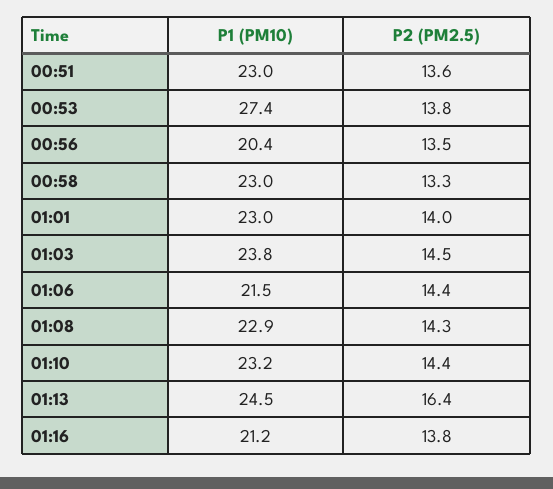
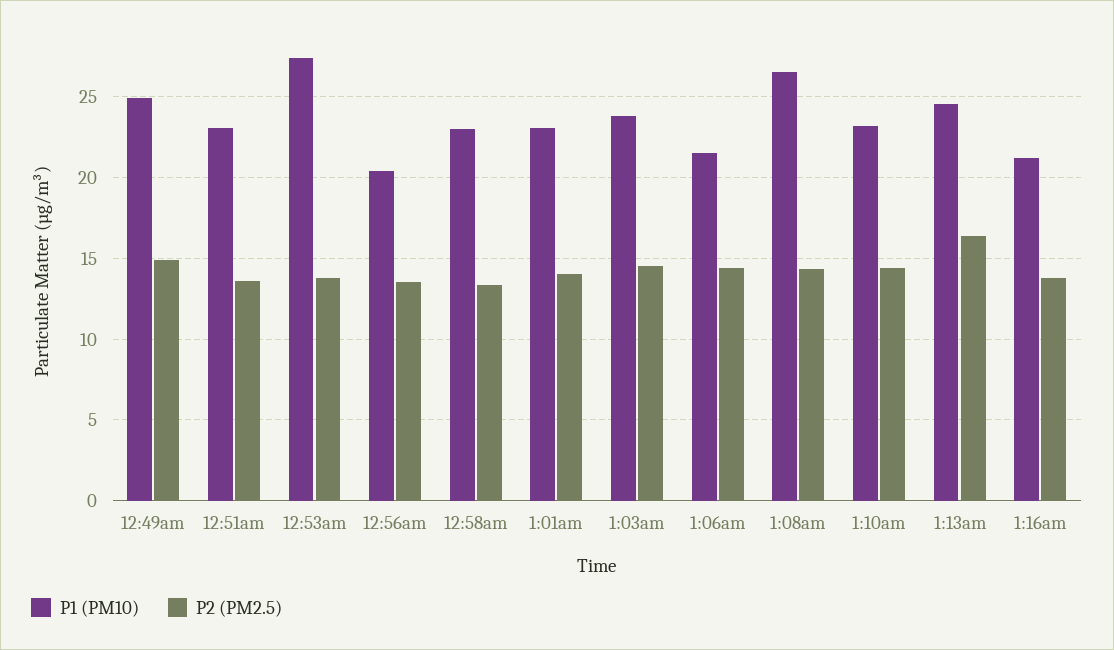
P1 (PM10), 01:08: 22.9 -> 26.5
P1 (PM10), 12:49am: none -> 25
P2 (PM2.5), 12:49am: none -> 15

